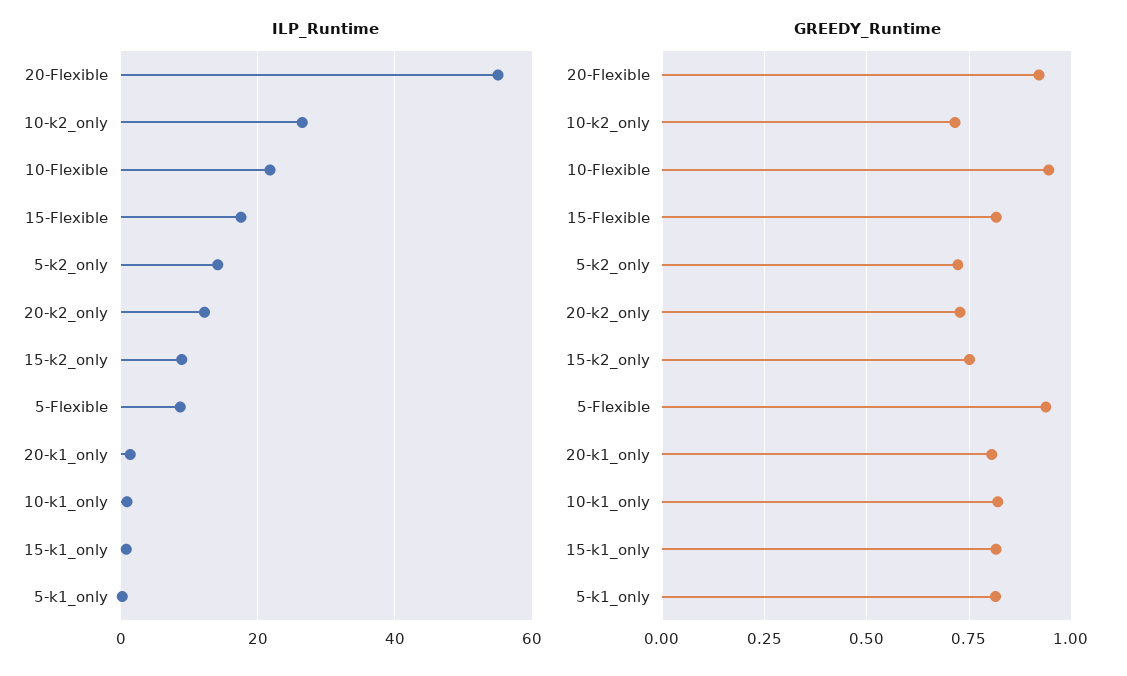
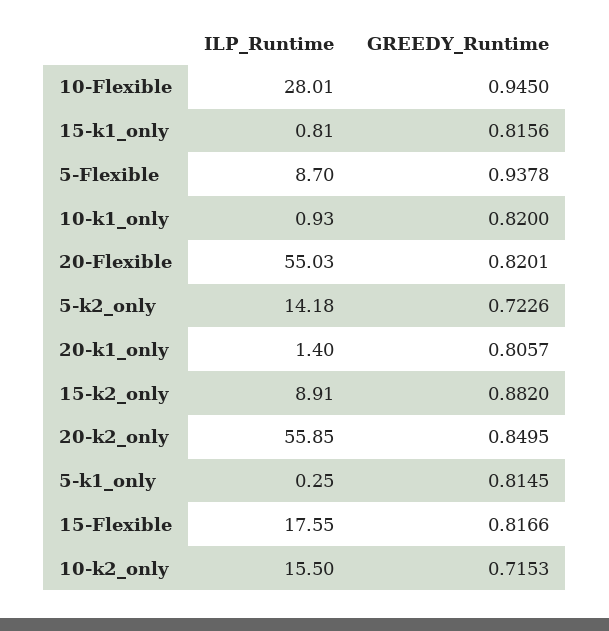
ILP_Runtime, 10-k2_only: 26 -> 15.5
ILP_Runtime, 10-Flexible: 22 -> 28.01
ILP_Runtime, 20-k2_only: 12 -> 55.85
GREEDY_Runtime, 20-Flexible: 0.925 -> 0.8201
GREEDY_Runtime, 20-k2_only: 0.725 -> 0.8495
GREEDY_Runtime, 15-k2_only: 0.75 -> 0.882

